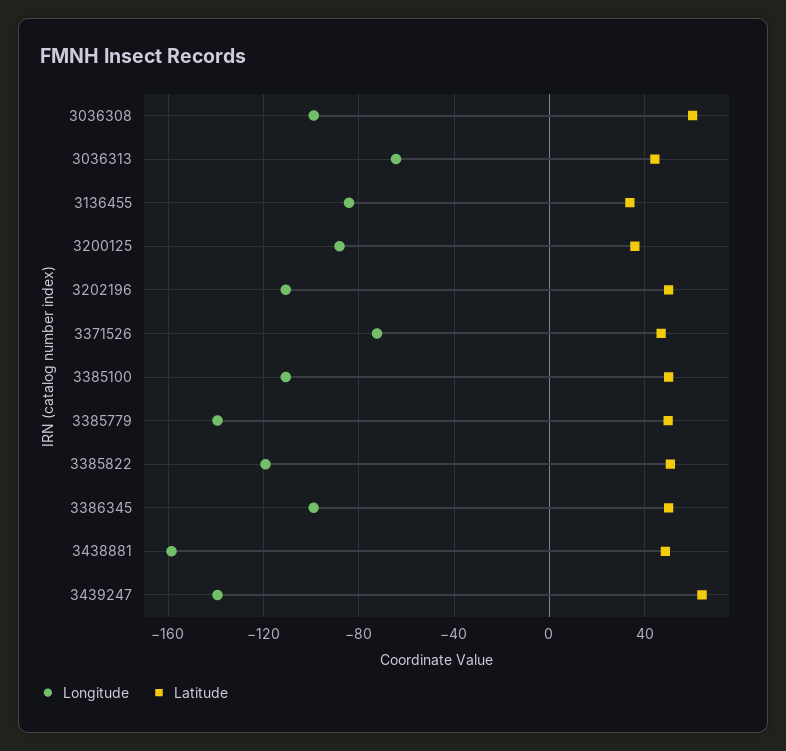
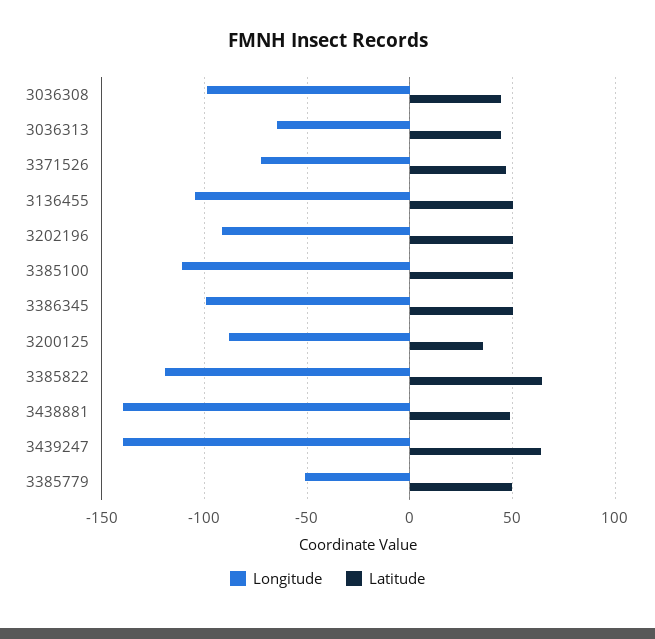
Latitude, 3036308: 60 -> 45
Longitude, 3136455: -85 -> -105
Latitude, 3136455: 35 -> 50
Longitude, 3202196: -110 -> -90
Longitude, 3385779: -140 -> -50
Latitude, 3385822: 50 -> 65
Longitude, 3438881: -160 -> -140

